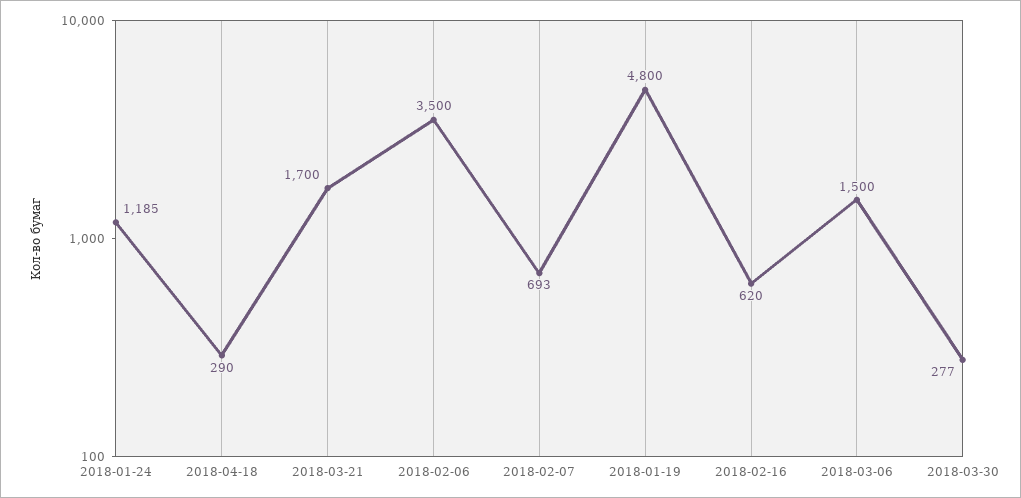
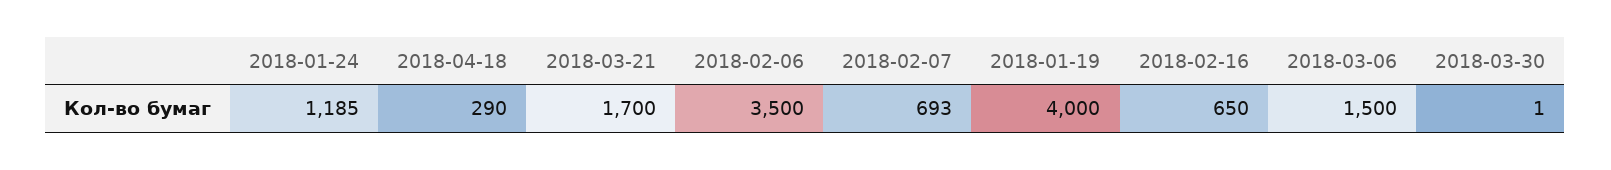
2018-01-19: 4800 -> 4000
2018-02-16: 620 -> 650
2018-03-30: 277 -> 1

